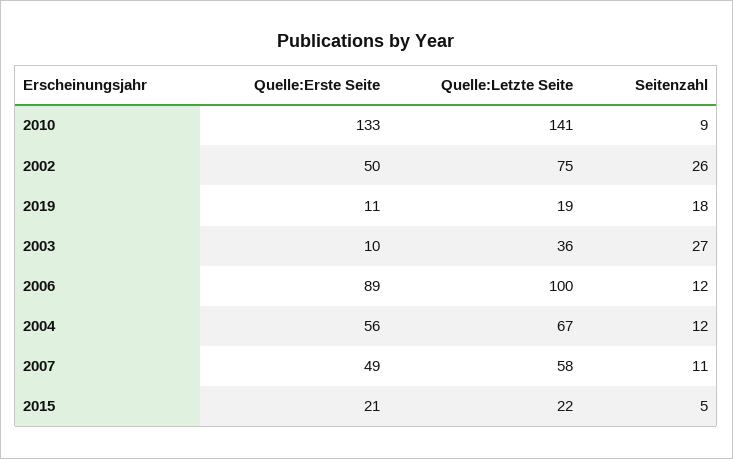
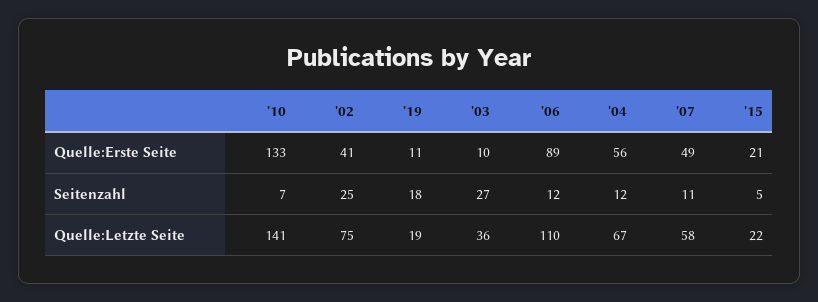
Seitenzahl, 2010: 9 -> 7
Quelle:Erste Seite, 2002: 50 -> 41
Seitenzahl, 2002: 26 -> 25
Quelle:Letzte Seite, 2006: 100 -> 110

